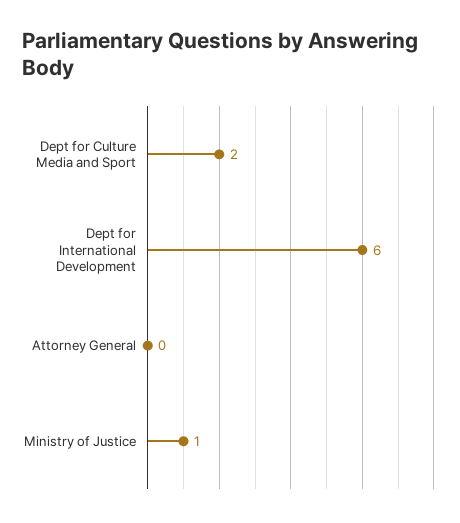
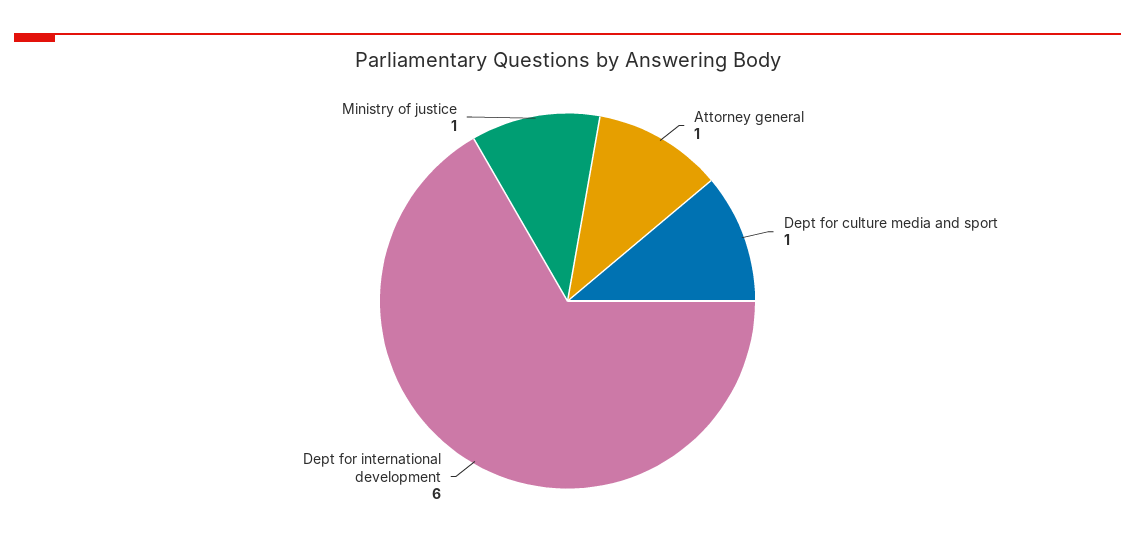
Dept for Culture Media and Sport: 2 -> 1
Attorney General: 0 -> 1

